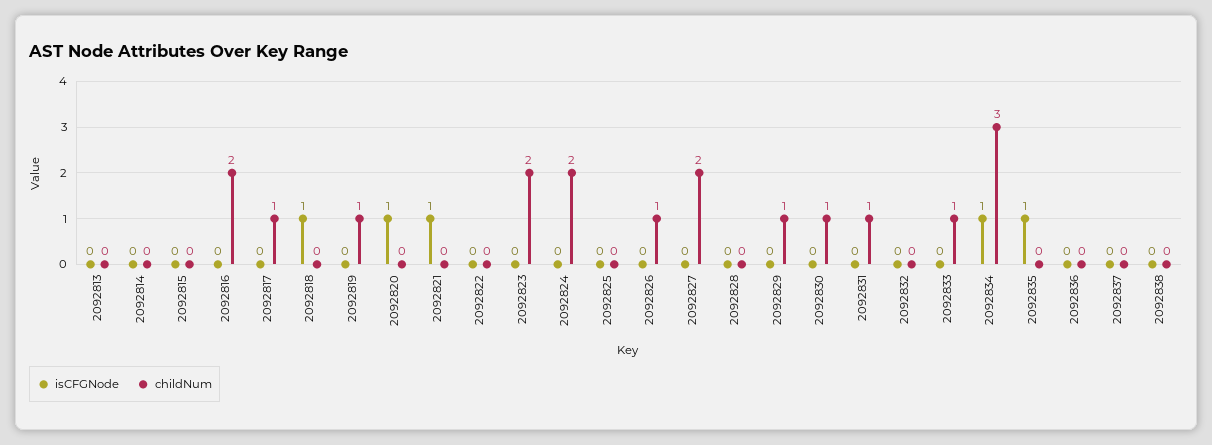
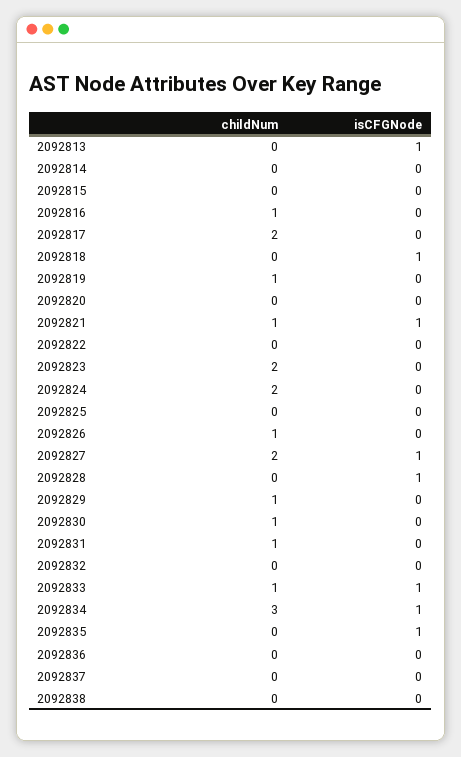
isCFGNode, 2092813: 0 -> 1
childNum, 2092816: 2 -> 1
childNum, 2092817: 1 -> 2
isCFGNode, 2092820: 1 -> 0
childNum, 2092821: 0 -> 1
isCFGNode, 2092827: 0 -> 1
isCFGNode, 2092828: 0 -> 1
isCFGNode, 2092833: 0 -> 1

